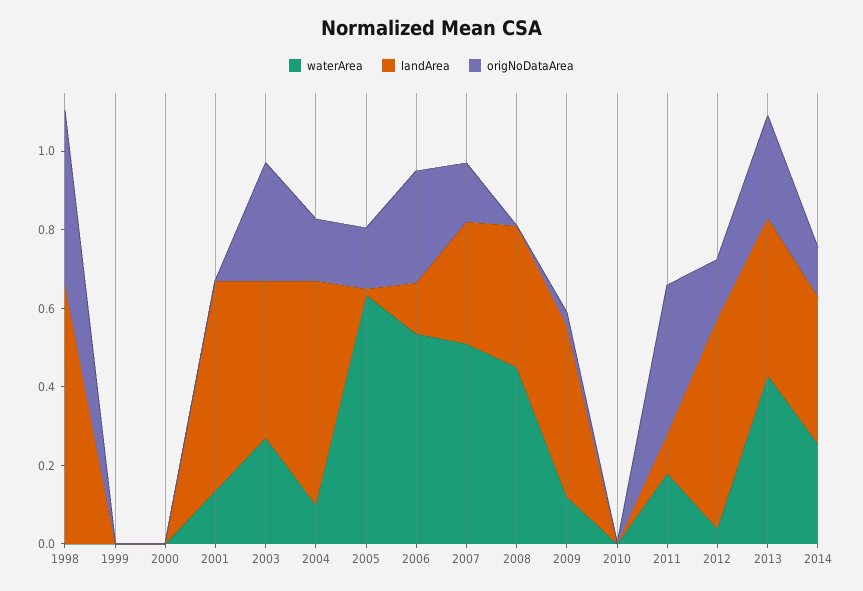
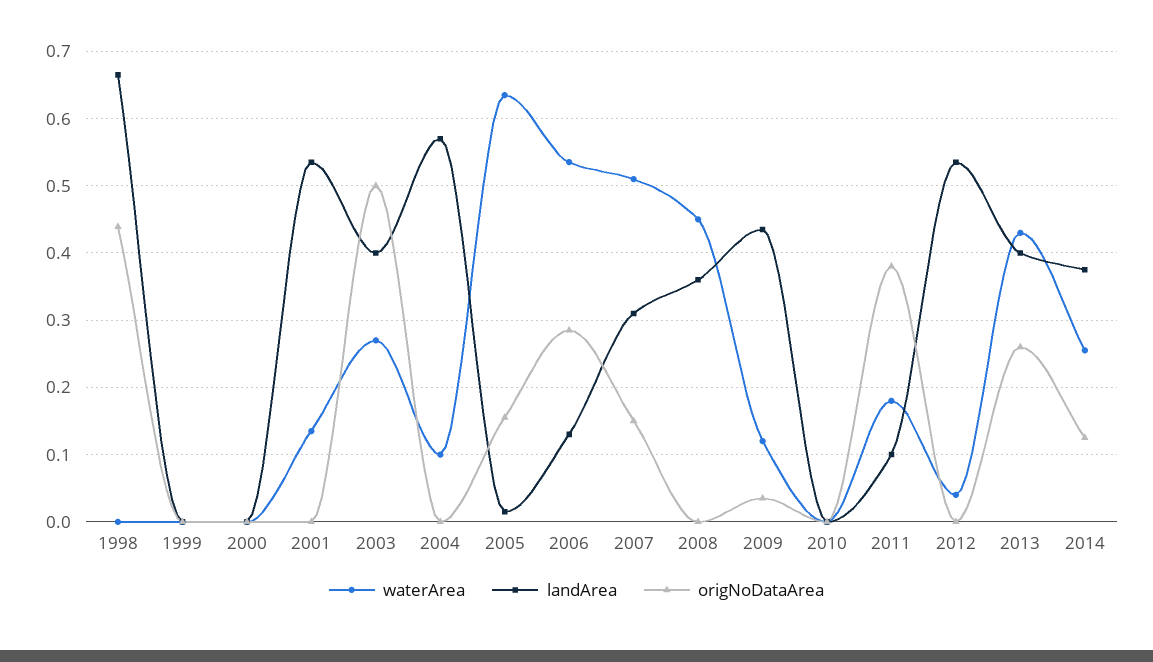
origNoDataArea, 2003: 0.3 -> 0.5
origNoDataArea, 2004: 0.15 -> 0
origNoDataArea, 2012: 0.15 -> 0

